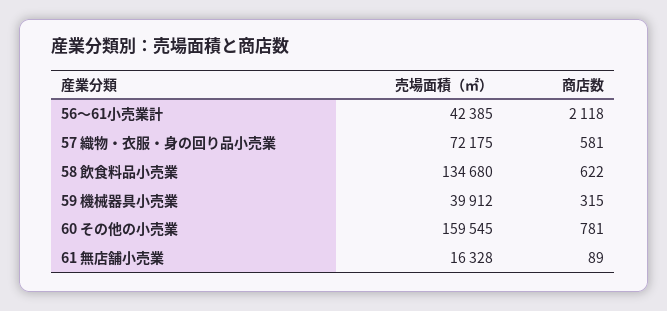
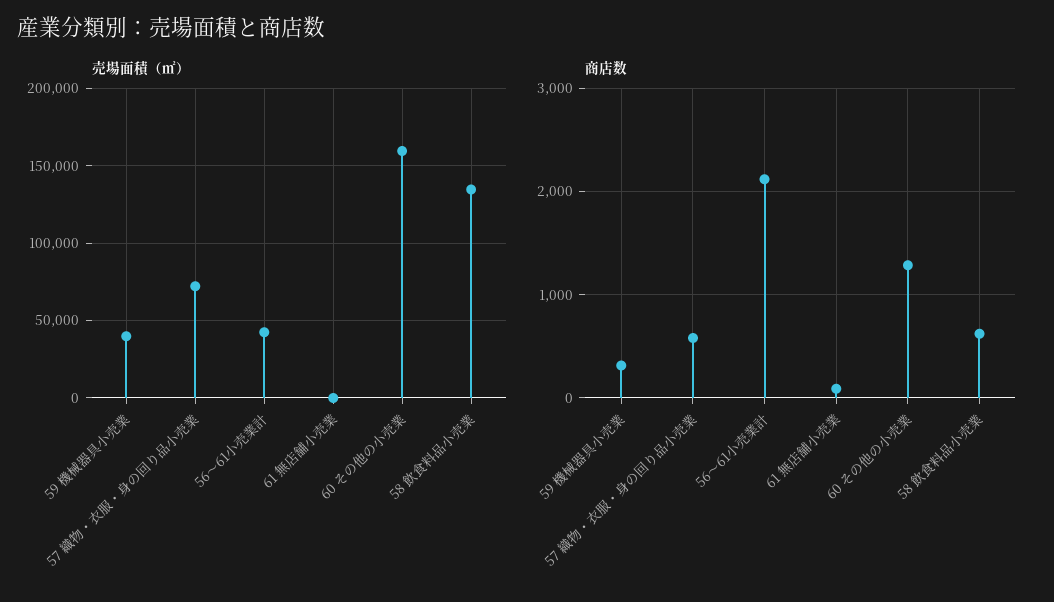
商店数, 60 その他の小売業: 781 -> 1300
売場面積（㎡）, 61 無店舗小売業: 16328 -> 0

